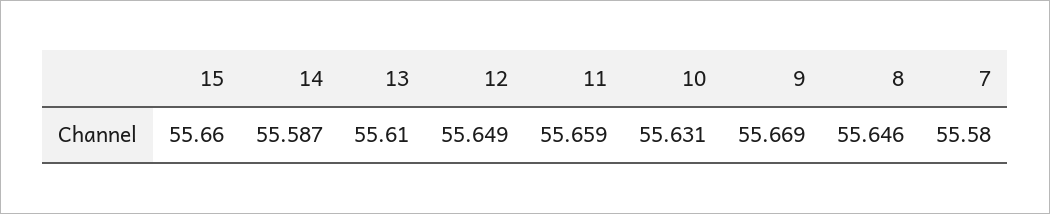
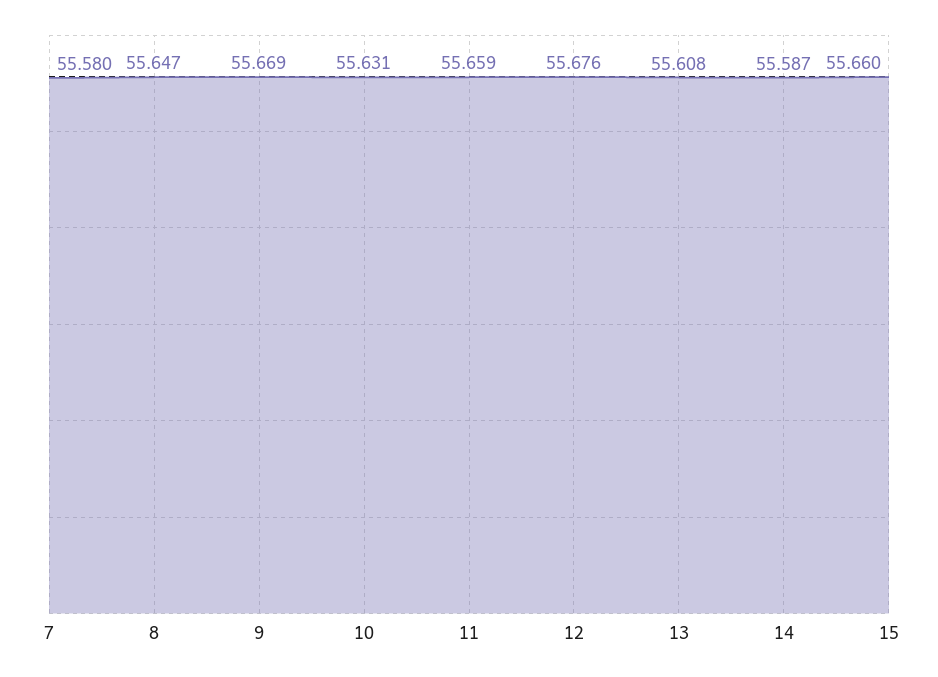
13: 55.61 -> 55.608
12: 55.649 -> 55.676
8: 55.646 -> 55.647

